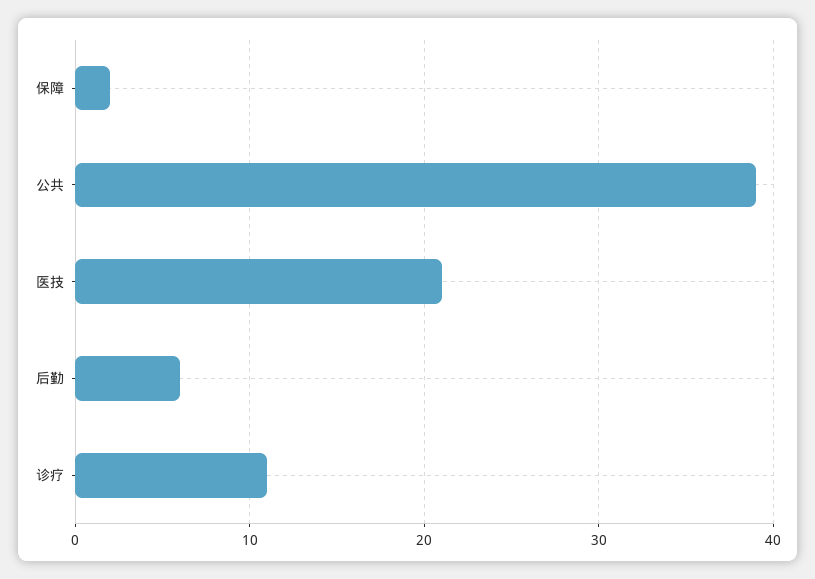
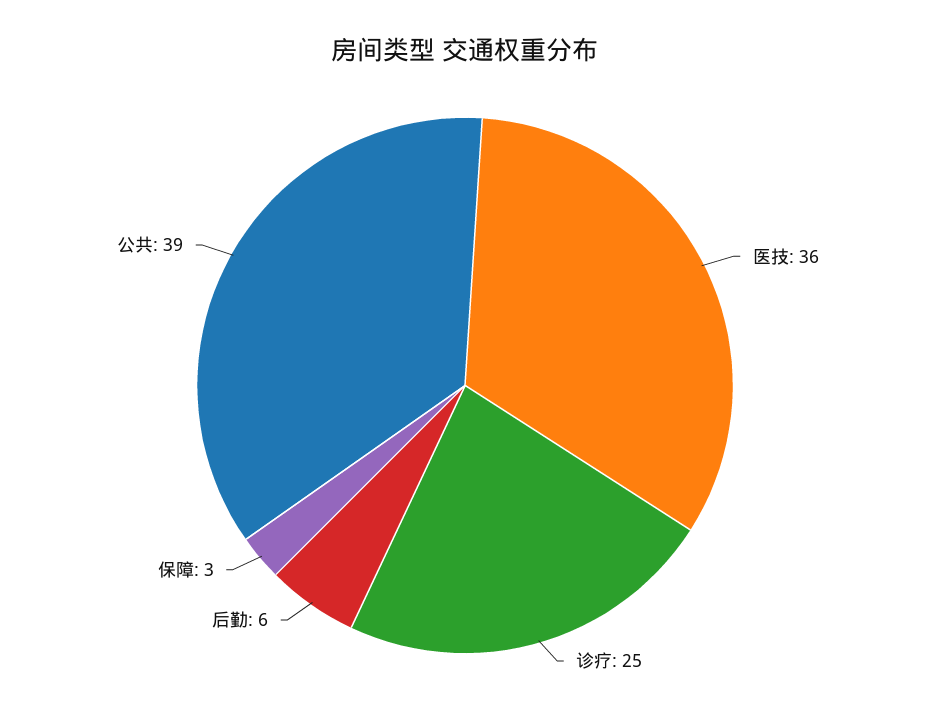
保障: 2 -> 3
医技: 21 -> 36
诊疗: 11 -> 25

